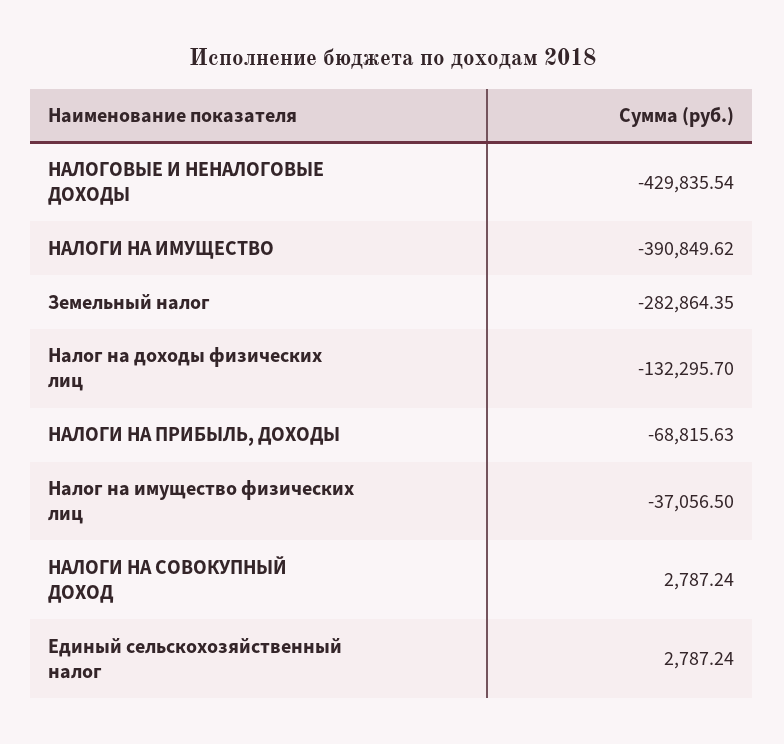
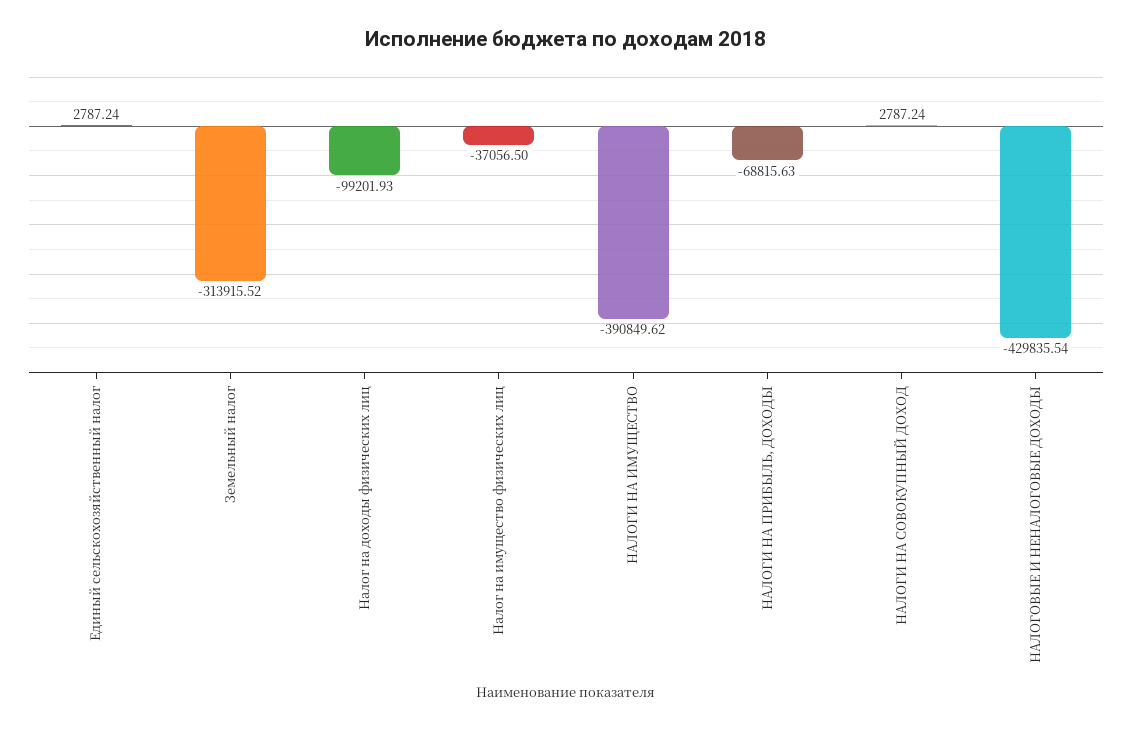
Земельный налог: -282864.35 -> -313915.52
Налог на доходы физических лиц: -132295.7 -> -99201.93

